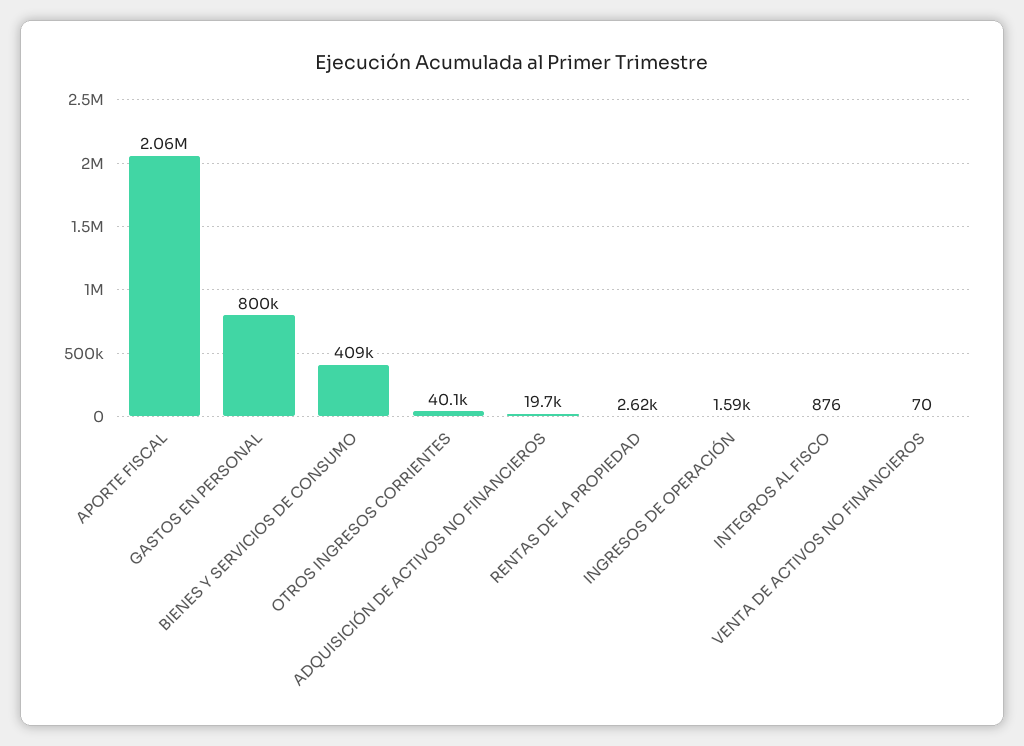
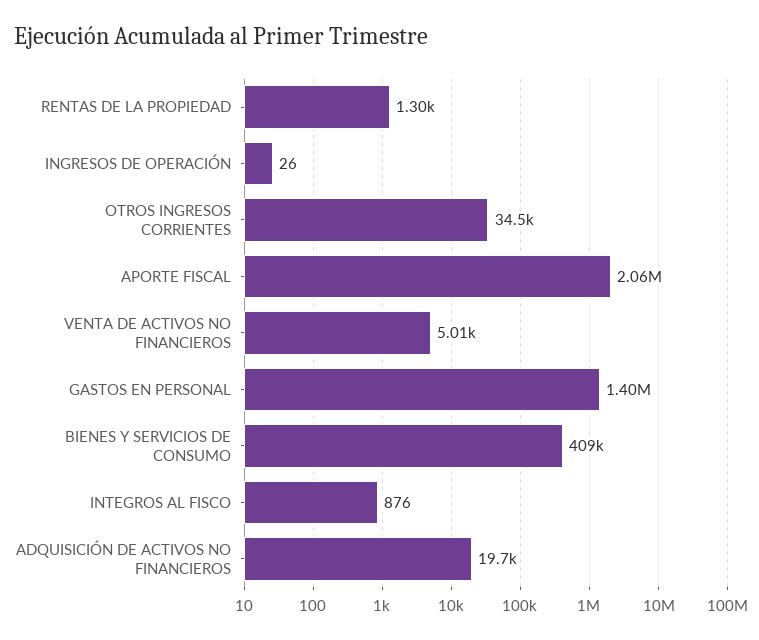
GASTOS EN PERSONAL: 800000 -> 1400000
OTROS INGRESOS CORRIENTES: 40100 -> 34500
RENTAS DE LA PROPIEDAD: 2620 -> 1300
INGRESOS DE OPERACIÓN: 1590 -> 26
VENTA DE ACTIVOS NO FINANCIEROS: 70 -> 5010

